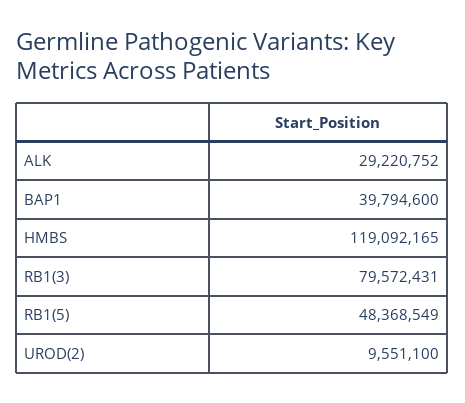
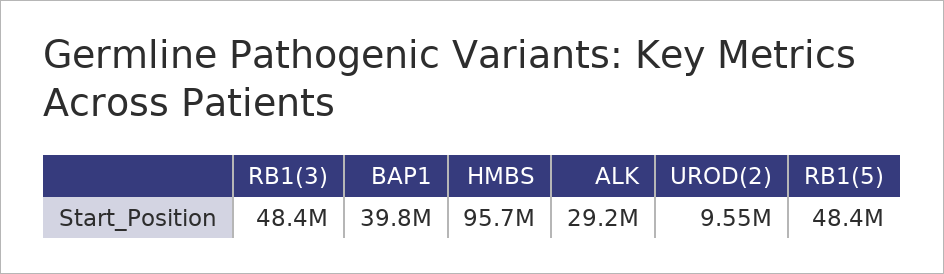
HMBS: 119092165 -> 95700000
RB1(3): 79572431 -> 48400000

